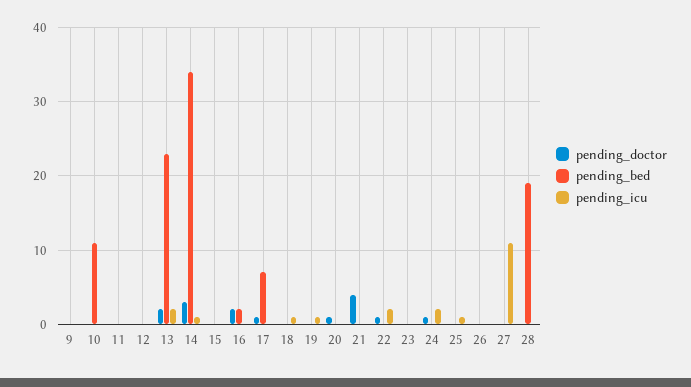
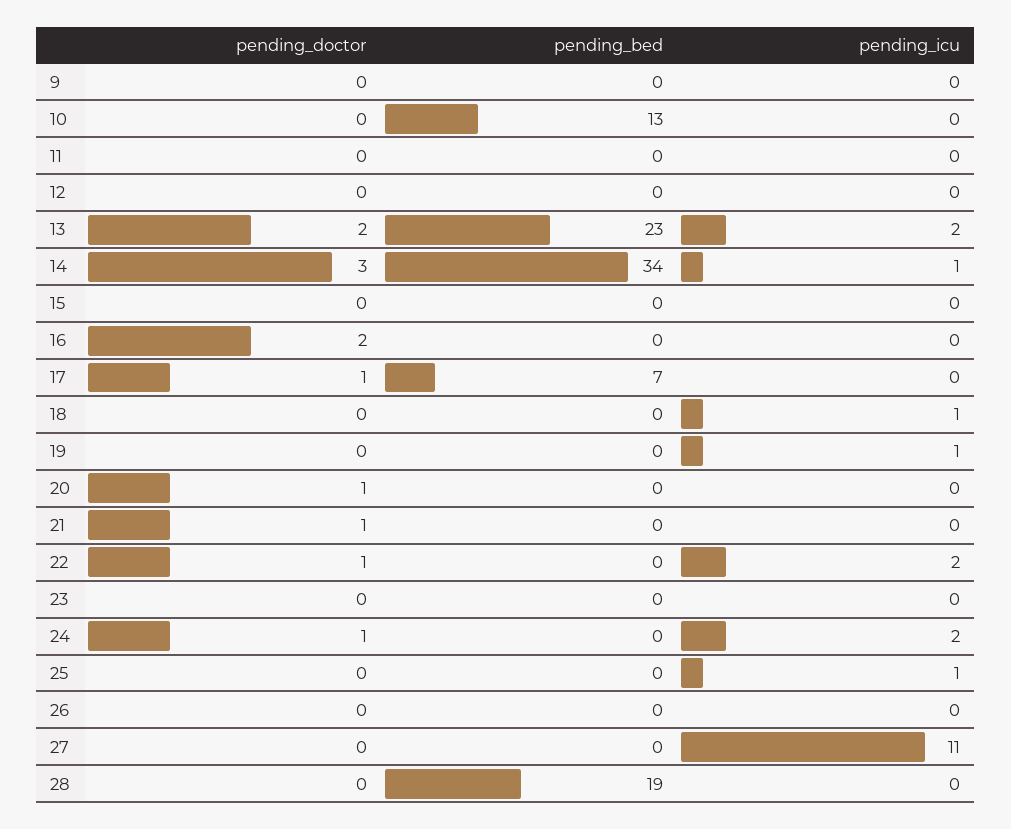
pending_bed, 10: 11 -> 13
pending_bed, 16: 2 -> 0
pending_doctor, 21: 4 -> 1

